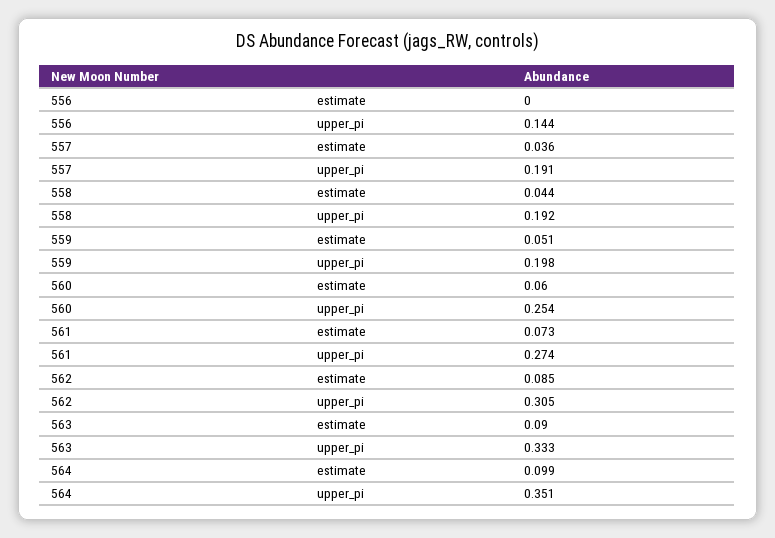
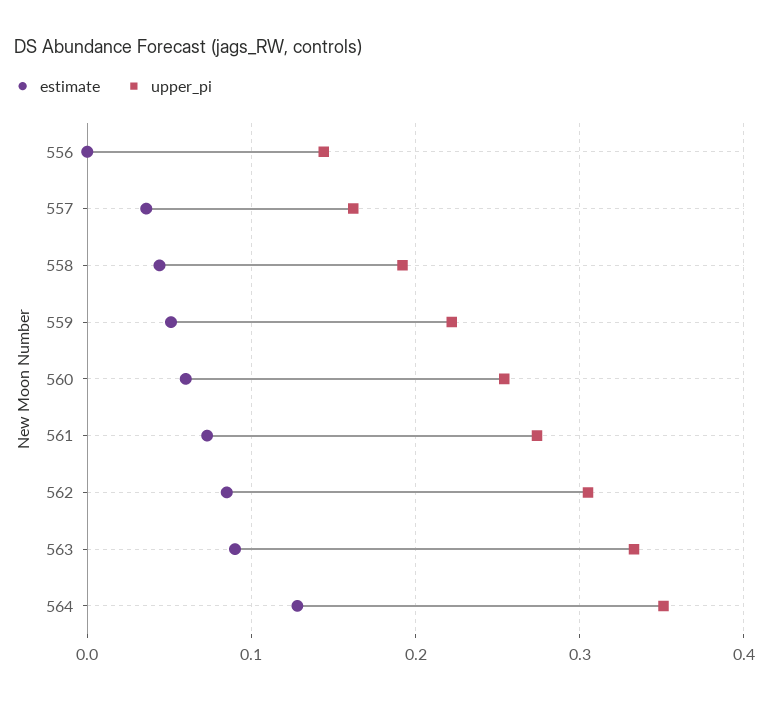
upper_pi, 557: 0.191 -> 0.16
upper_pi, 559: 0.198 -> 0.22
estimate, 564: 0.099 -> 0.13

